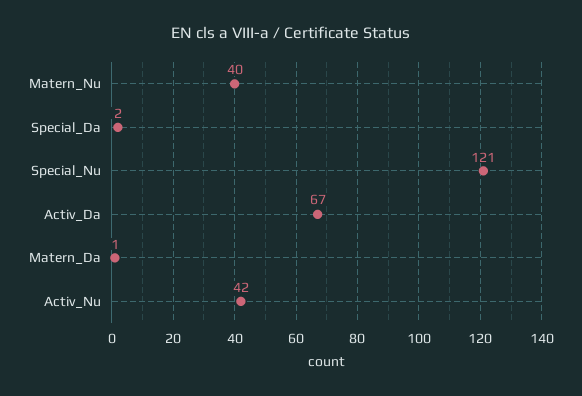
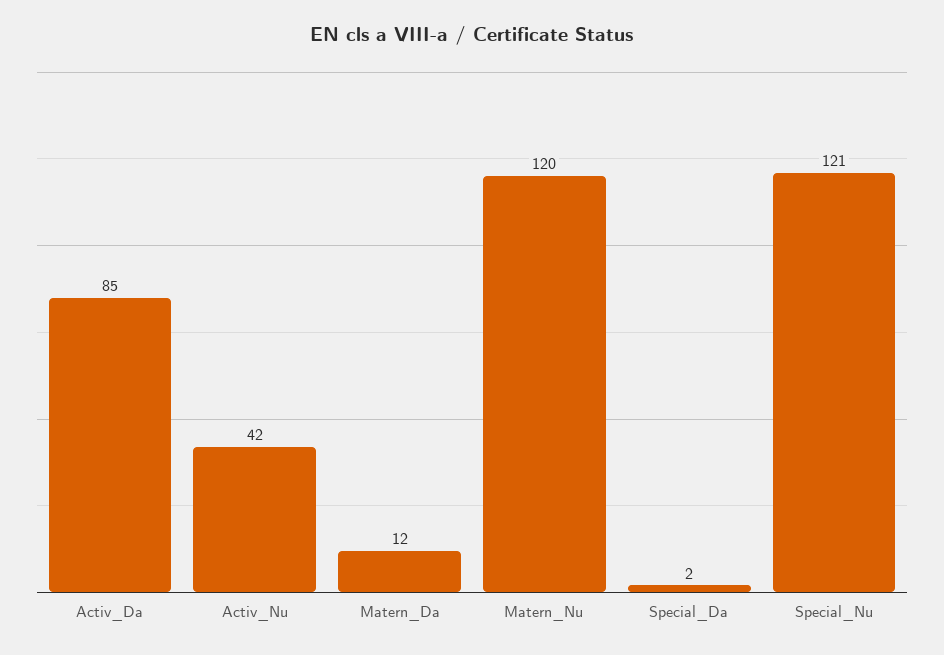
Matern_Nu: 40 -> 120
Activ_Da: 67 -> 85
Matern_Da: 1 -> 12

